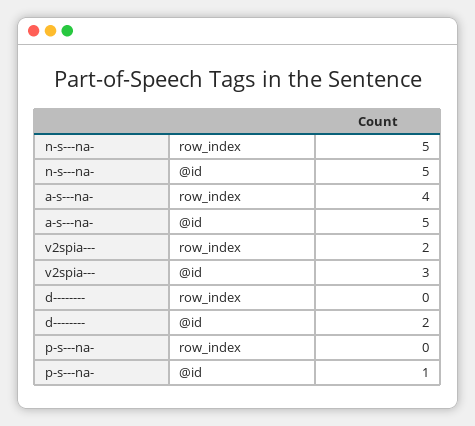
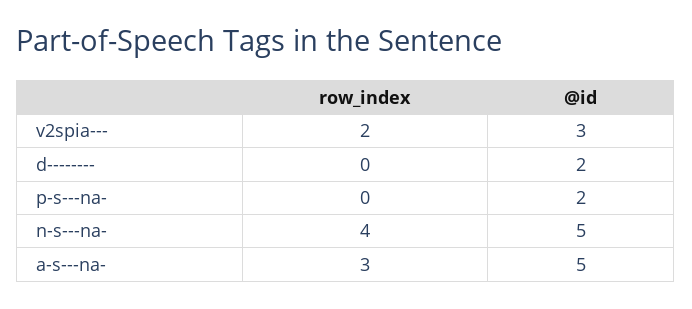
n-s---na-, row_index: 5 -> 4
a-s---na-, row_index: 4 -> 3
p-s---na-, @id: 1 -> 2

